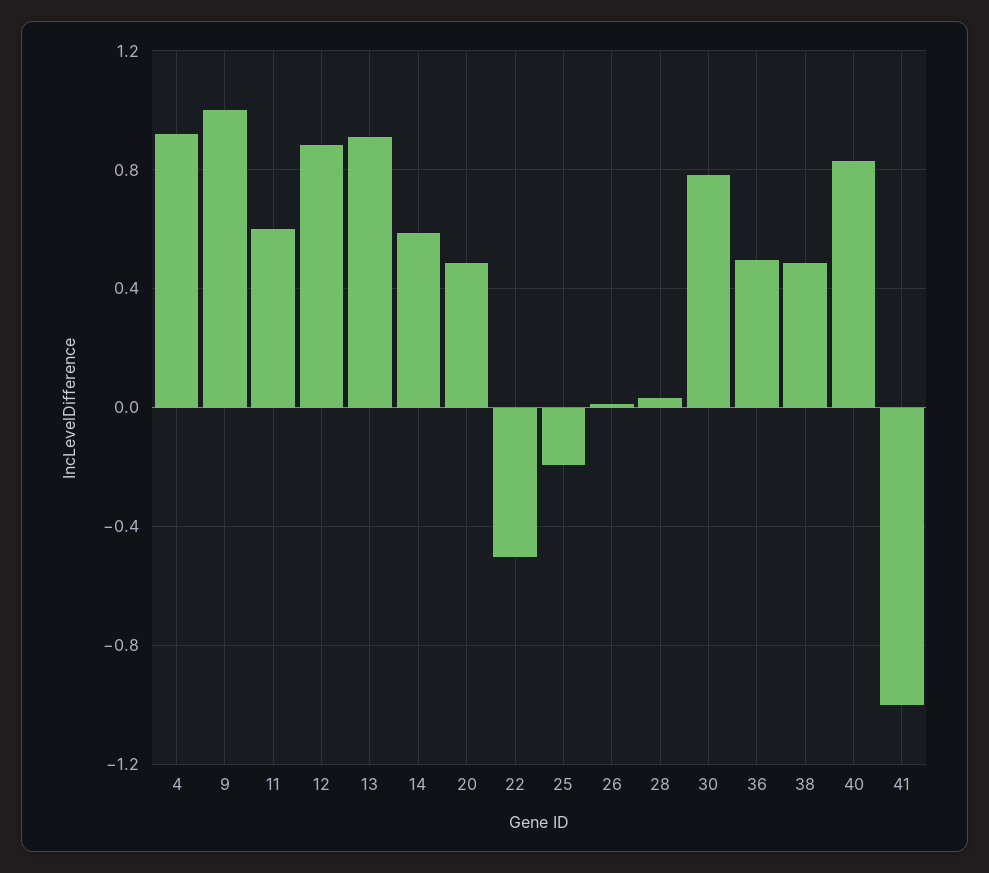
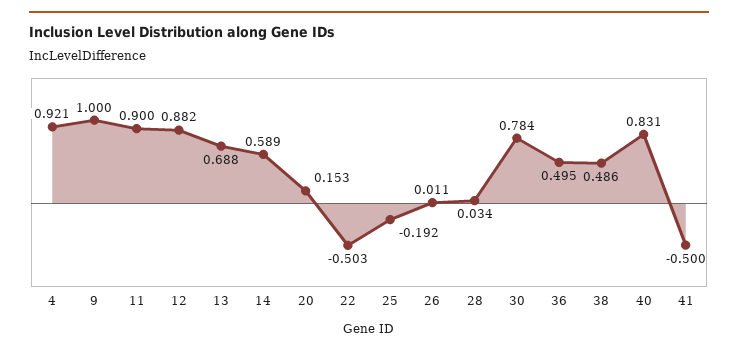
11: 0.6 -> 0.9
13: 0.9 -> 0.688
20: 0.5 -> 0.153
41: -1 -> -0.5

